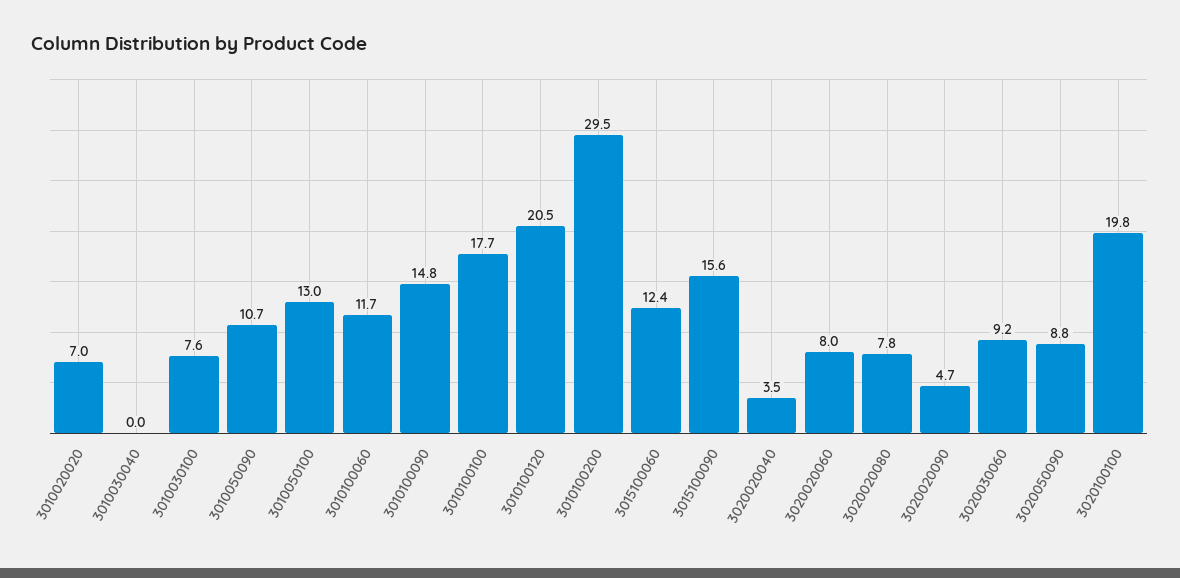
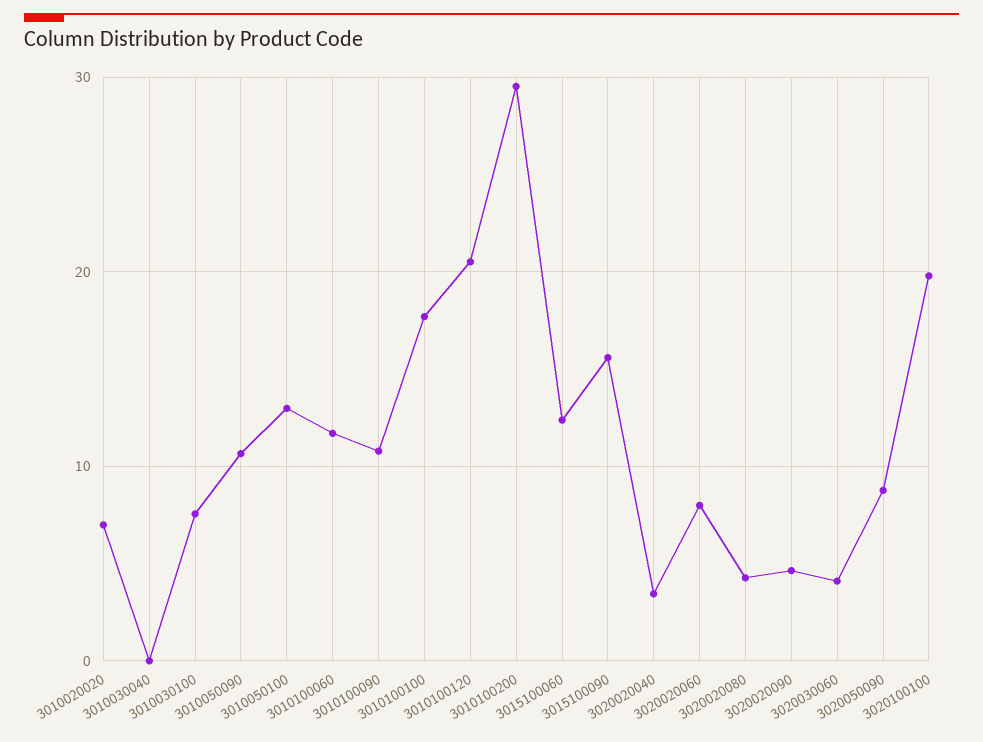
3010100090: 14.8 -> 11
3020020080: 7.8 -> 4
3020030060: 9.2 -> 4

